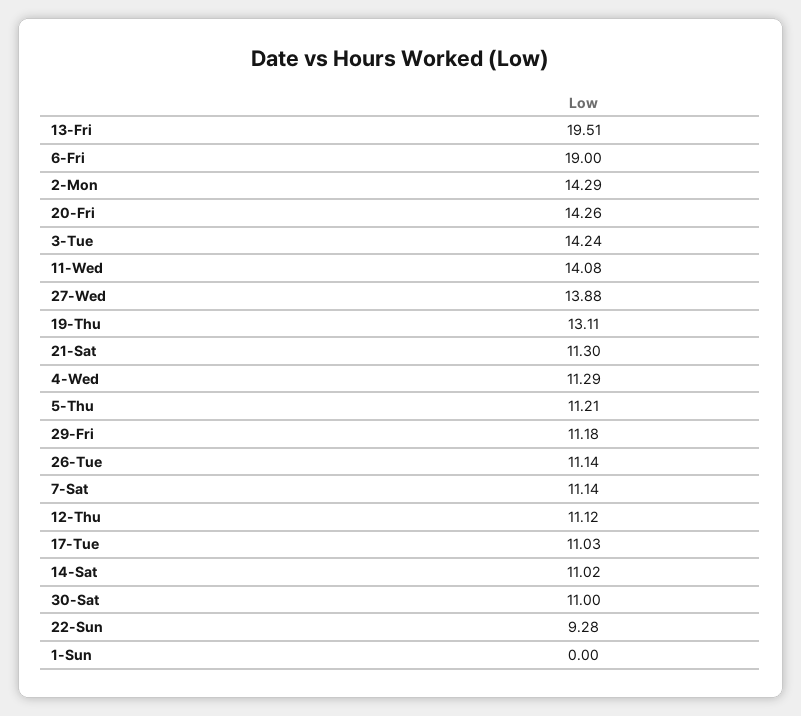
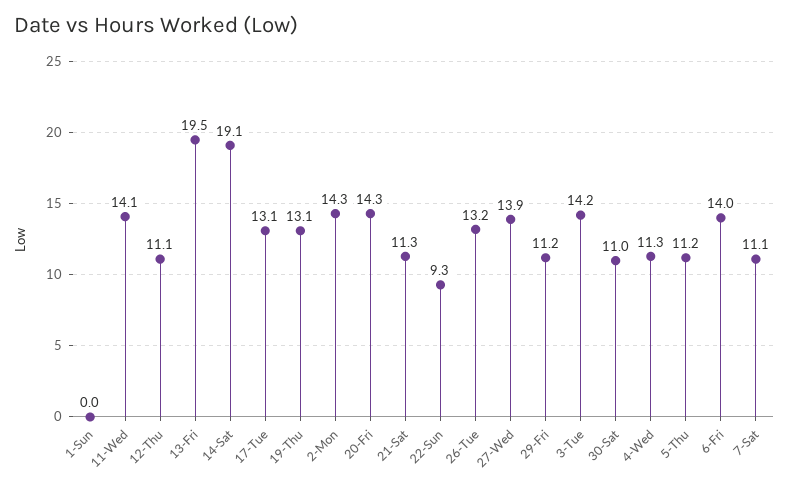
6-Fri: 19 -> 14
26-Tue: 11.14 -> 13.2
17-Tue: 11.03 -> 13.1
14-Sat: 11.02 -> 19.1

